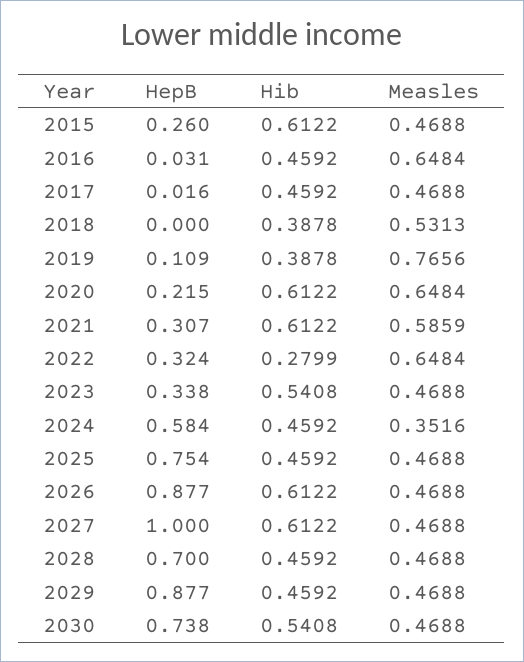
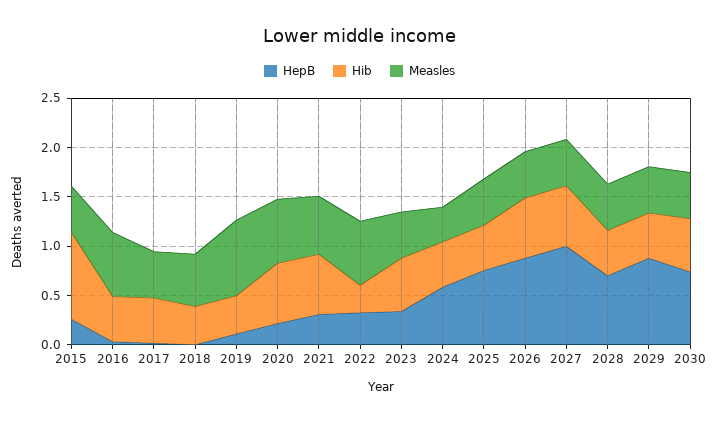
Hib, 2015: 0.6122 -> 0.9

